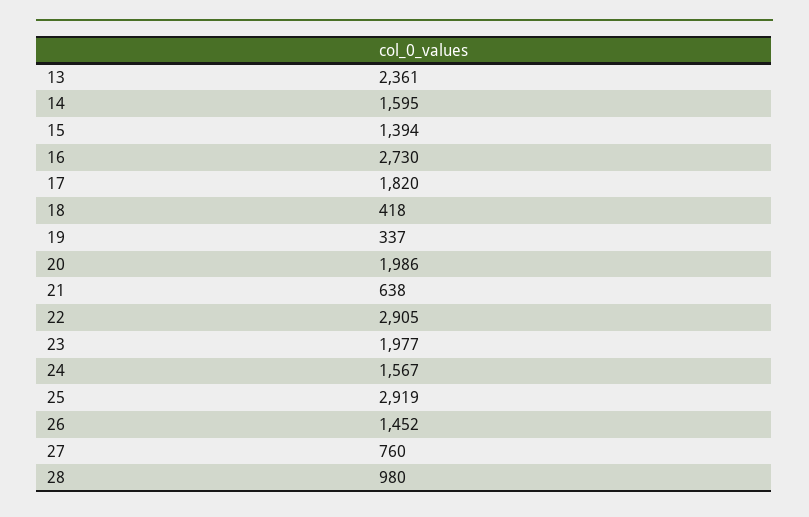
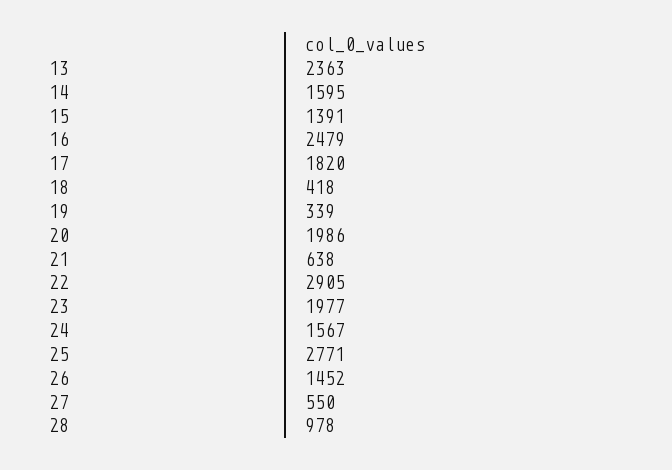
13: 2361 -> 2363
15: 1394 -> 1391
16: 2730 -> 2479
19: 337 -> 339
25: 2919 -> 2771
27: 760 -> 550
28: 980 -> 978

